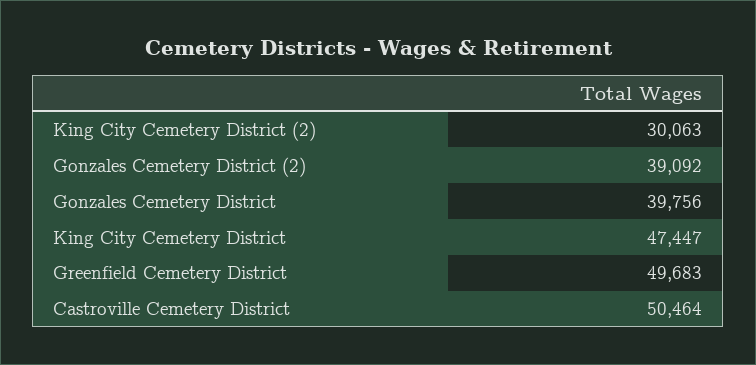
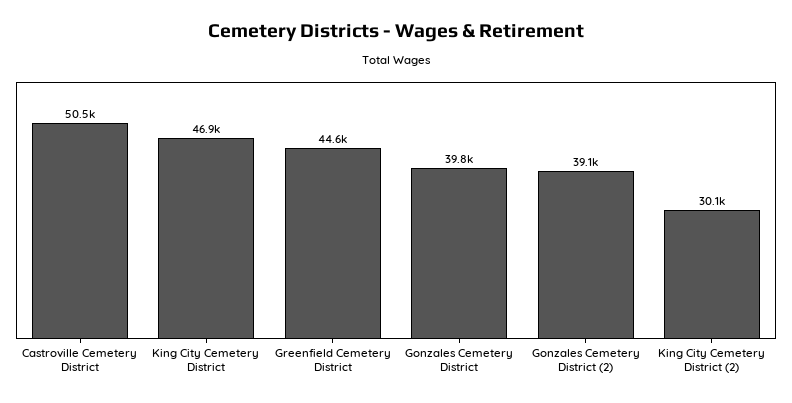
King City Cemetery District: 47447 -> 46900
Greenfield Cemetery District: 49683 -> 44600

